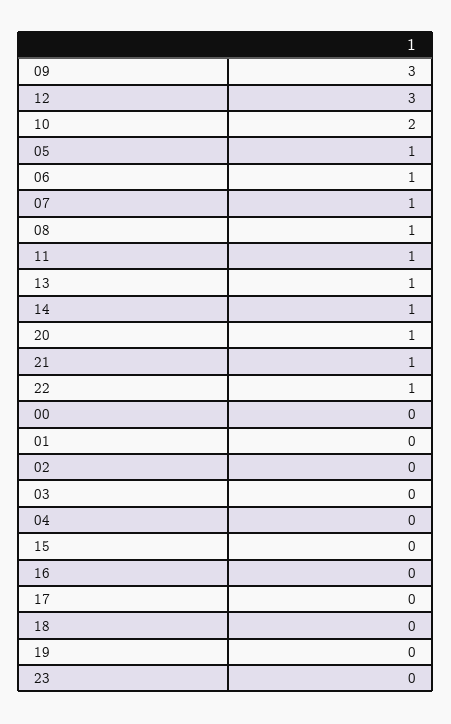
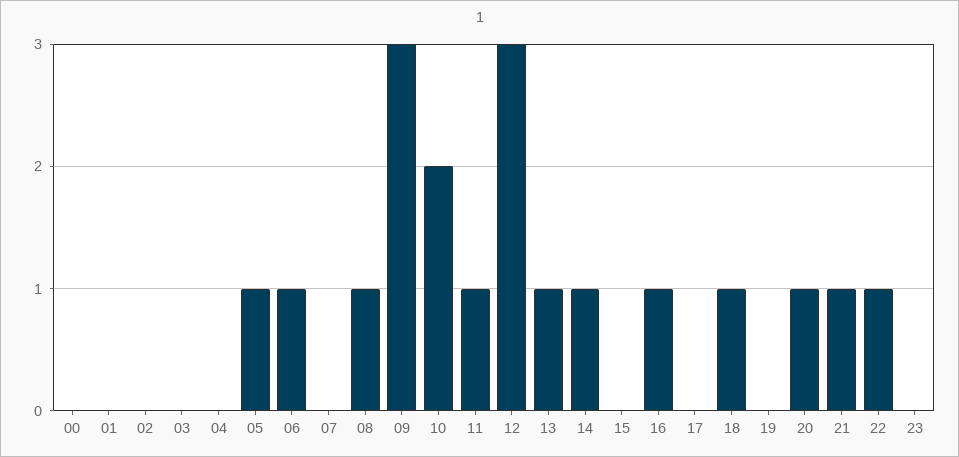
07: 1 -> 0
16: 0 -> 1
18: 0 -> 1

